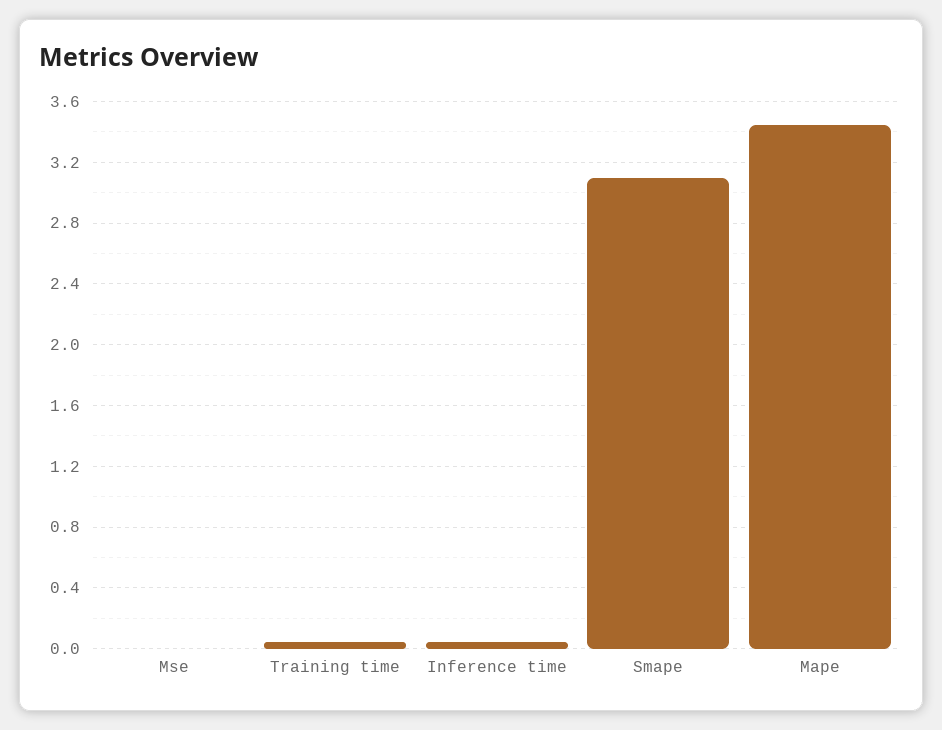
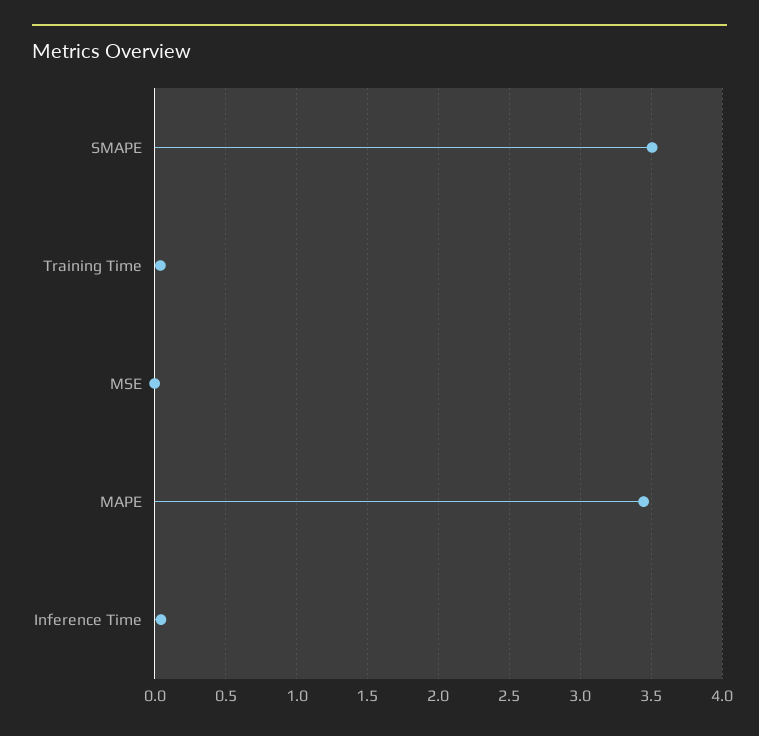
Smape: 3.1 -> 3.5

